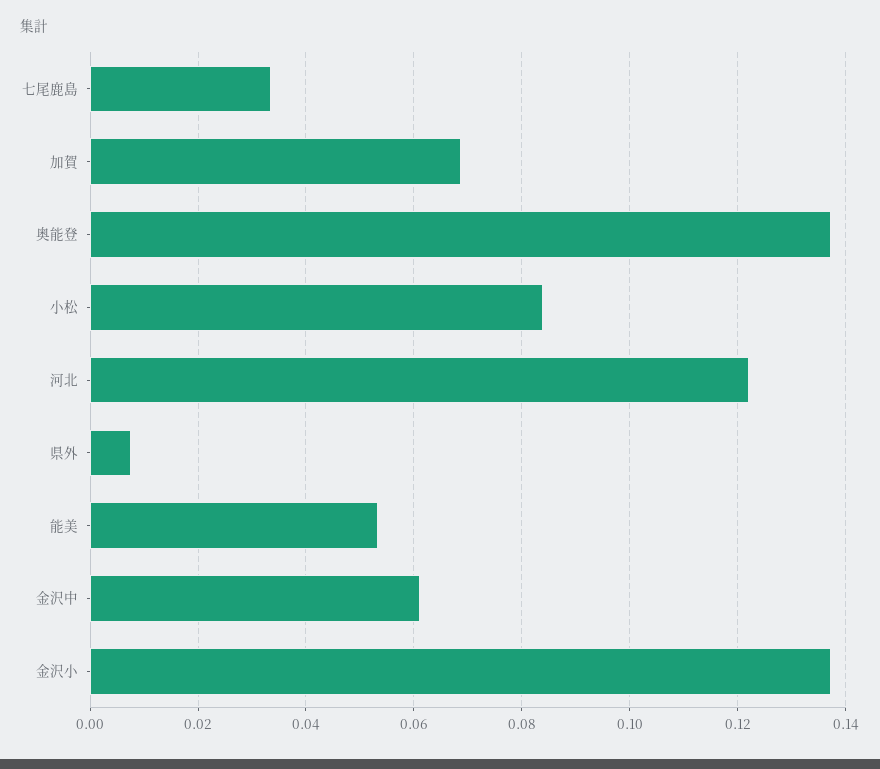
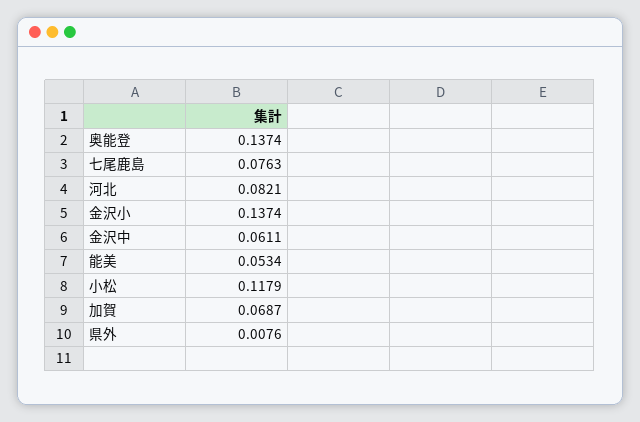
七尾鹿島: 0.034 -> 0.0763
小松: 0.084 -> 0.1179
河北: 0.122 -> 0.0821

